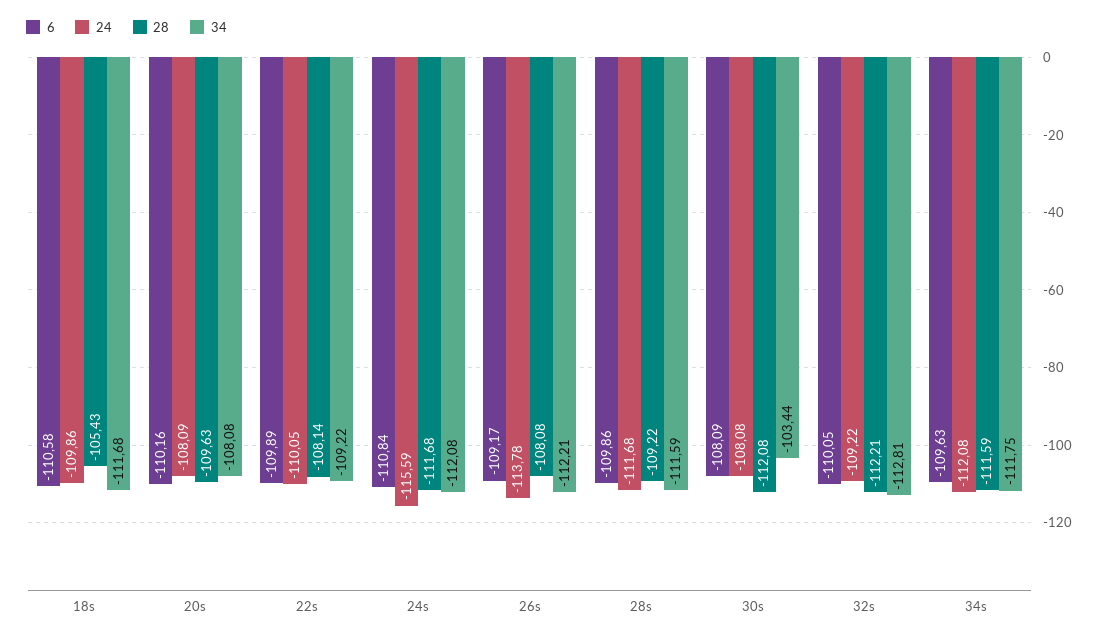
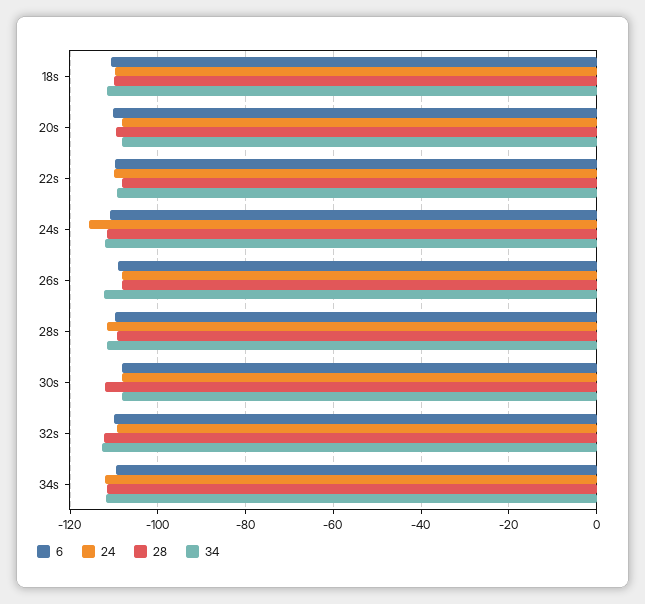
28, 18s: -105.43 -> -110
24, 26s: -113.78 -> -108
34, 30s: -103.44 -> -108

